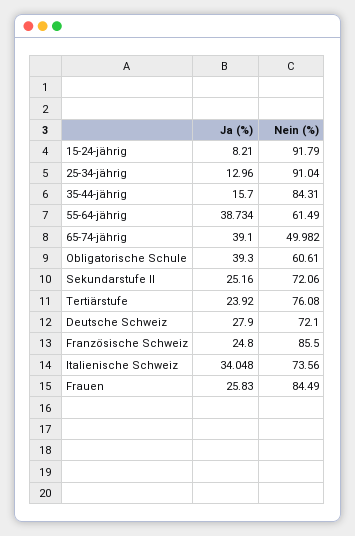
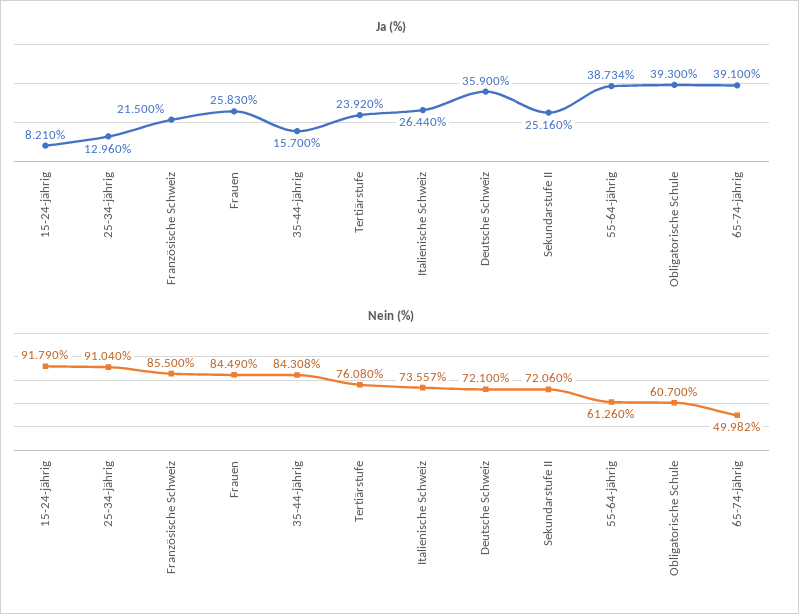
Nein (%), 35-44-jährig: 84.31 -> 84.308
Nein (%), 55-64-jährig: 61.49 -> 61.26
Nein (%), Obligatorische Schule: 60.61 -> 60.7
Ja (%), Deutsche Schweiz: 27.9 -> 35.9
Ja (%), Französische Schweiz: 24.8 -> 21.5
Ja (%), Italienische Schweiz: 34.048 -> 26.44
Nein (%), Italienische Schweiz: 73.56 -> 73.557

